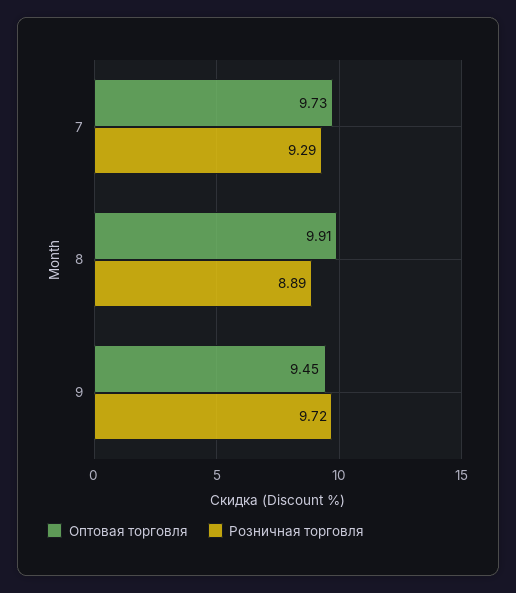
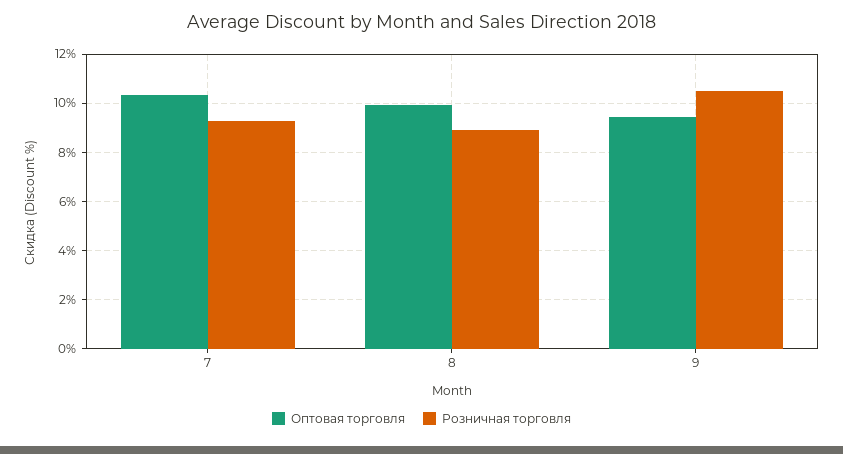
Оптовая торговля, 7: 9.73 -> 10.25
Розничная торговля, 9: 9.72 -> 10.5

